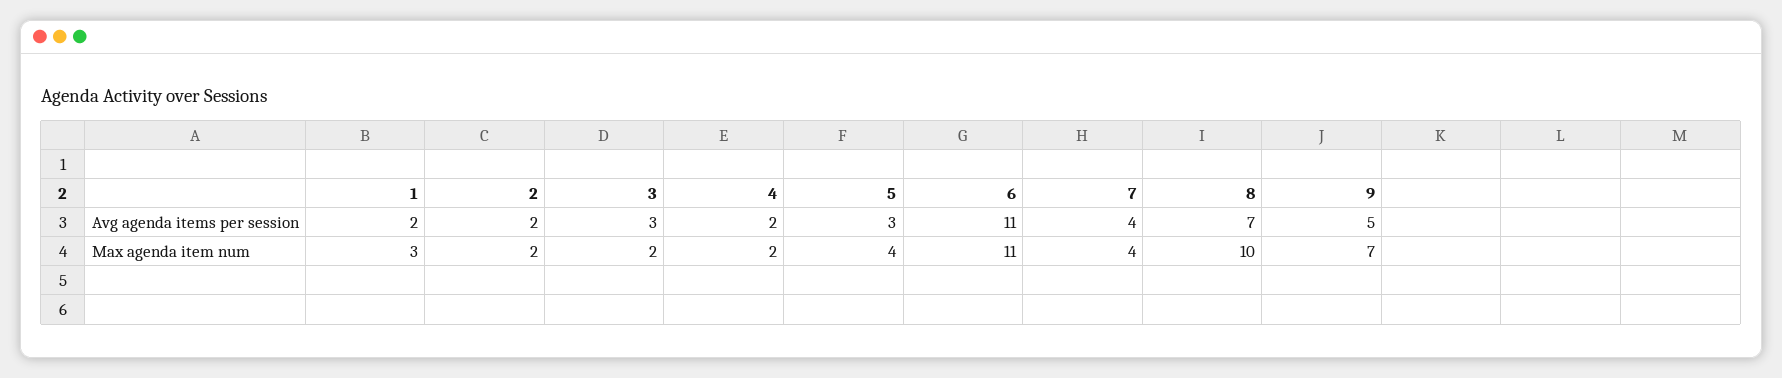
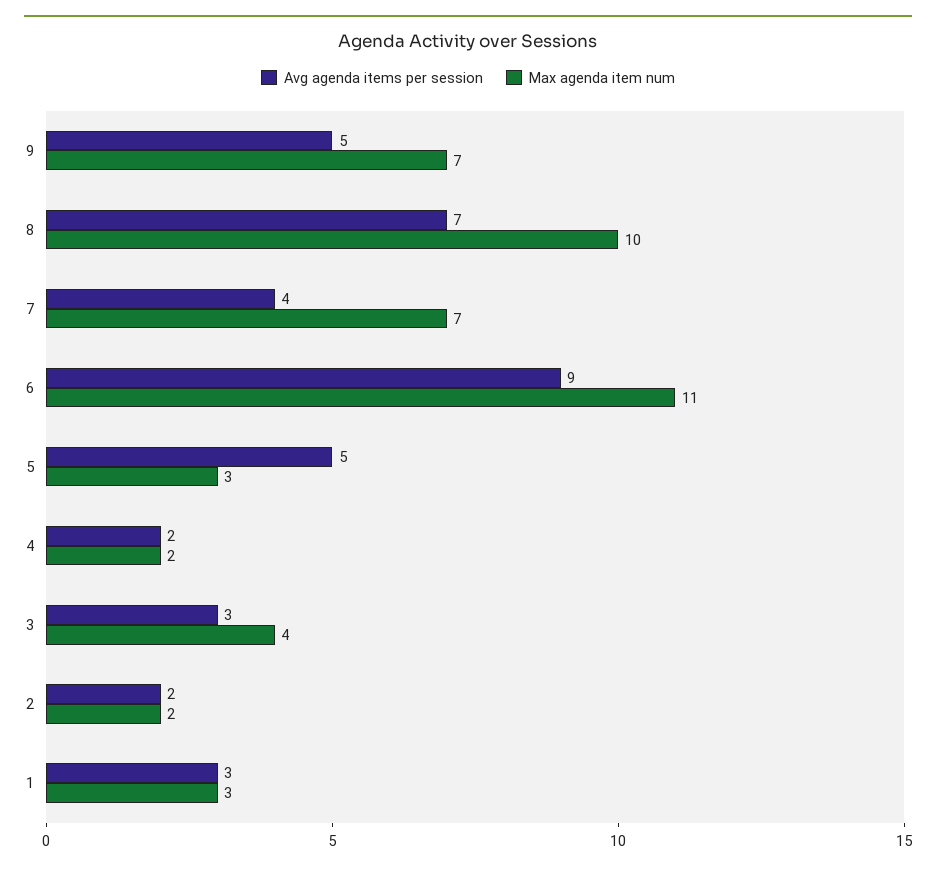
Avg agenda items per session, 1: 2 -> 3
Avg agenda items per session, 5: 3 -> 5
Avg agenda items per session, 6: 11 -> 9
Max agenda item num, 3: 2 -> 4
Max agenda item num, 5: 4 -> 3
Max agenda item num, 7: 4 -> 7

